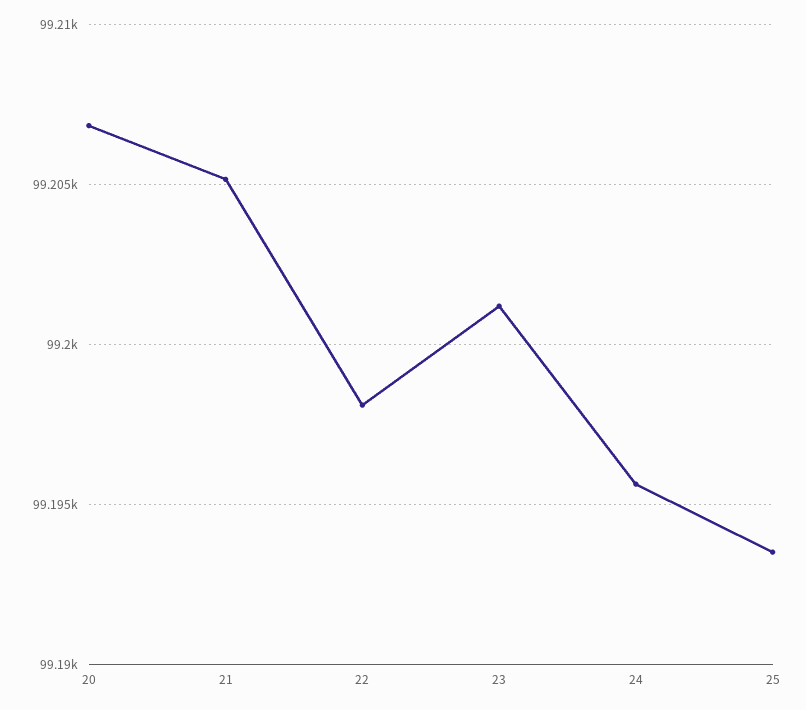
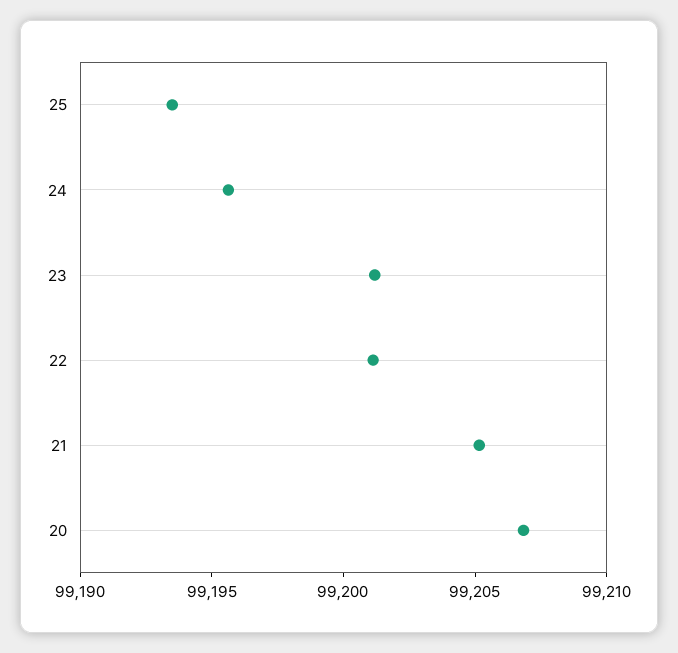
22: 99198 -> 99201

